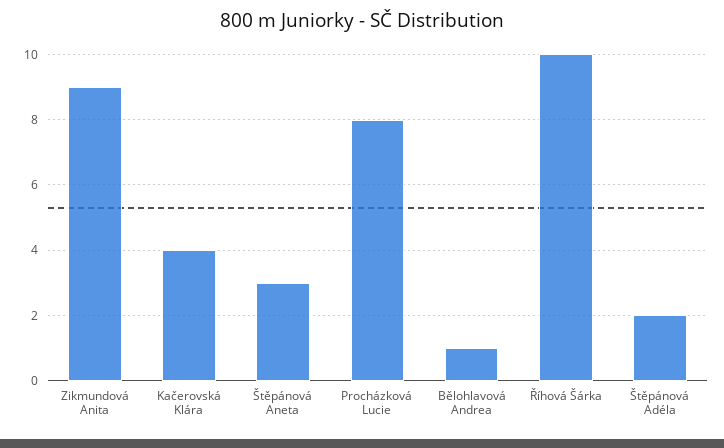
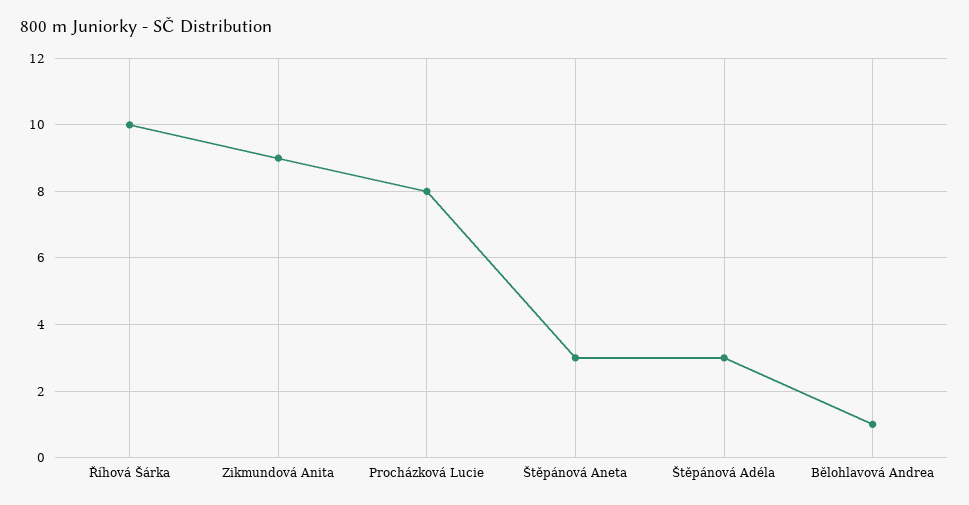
Kačerovská Klára: 4 -> none
Štěpánová Adéla: 2 -> 3

